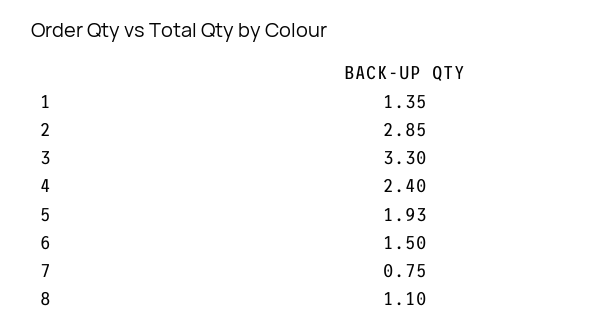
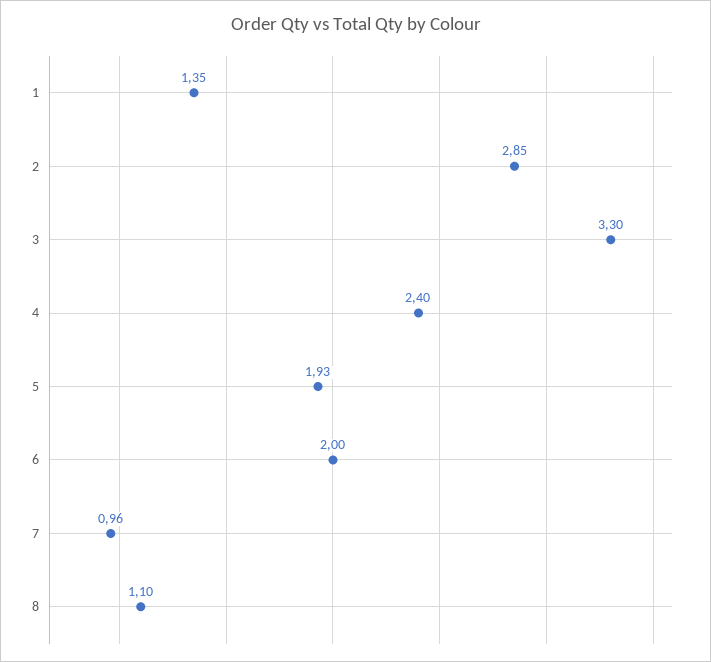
6: 1.5 -> 2
7: 0.75 -> 0.96

